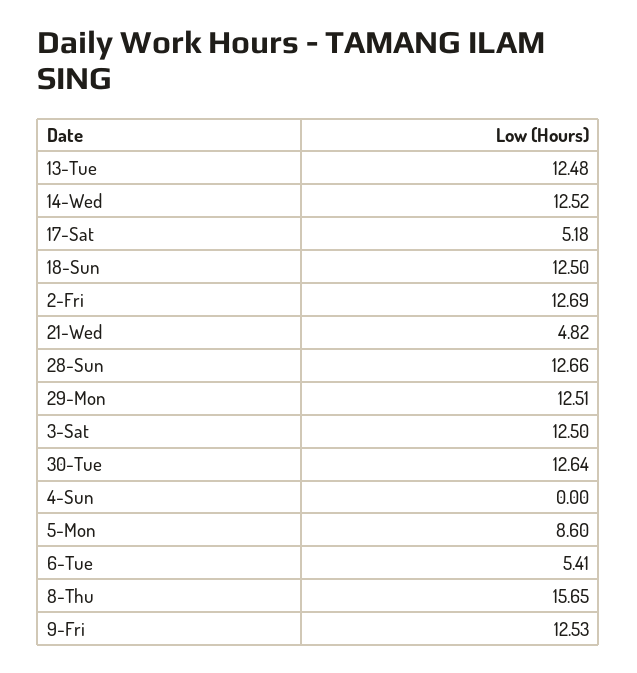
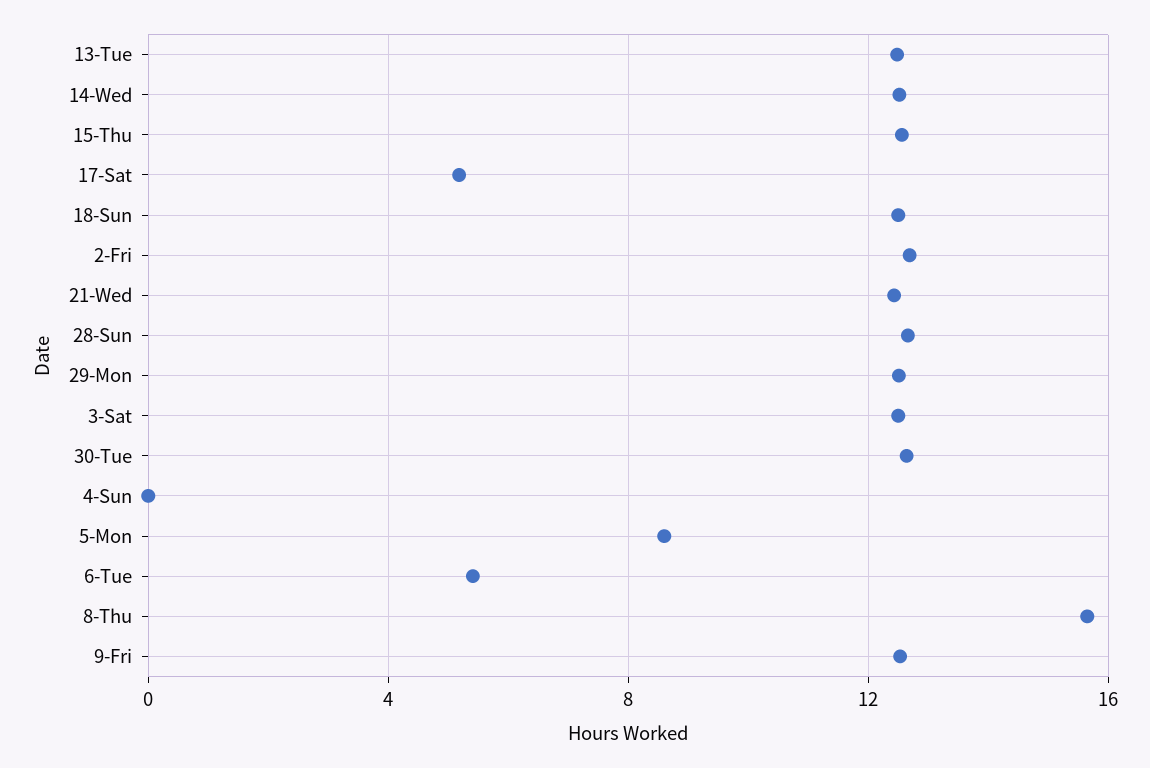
21-Wed: 4.82 -> 12.5
15-Thu: none -> 12.5

